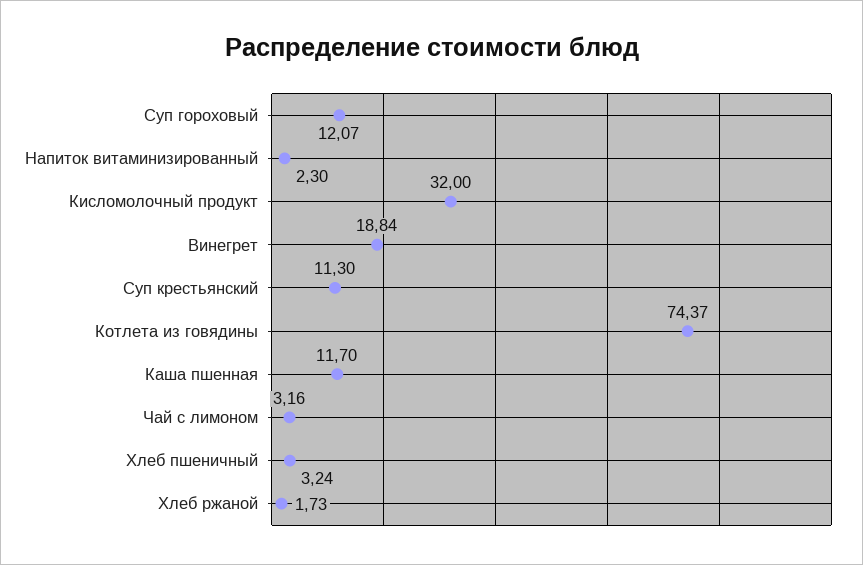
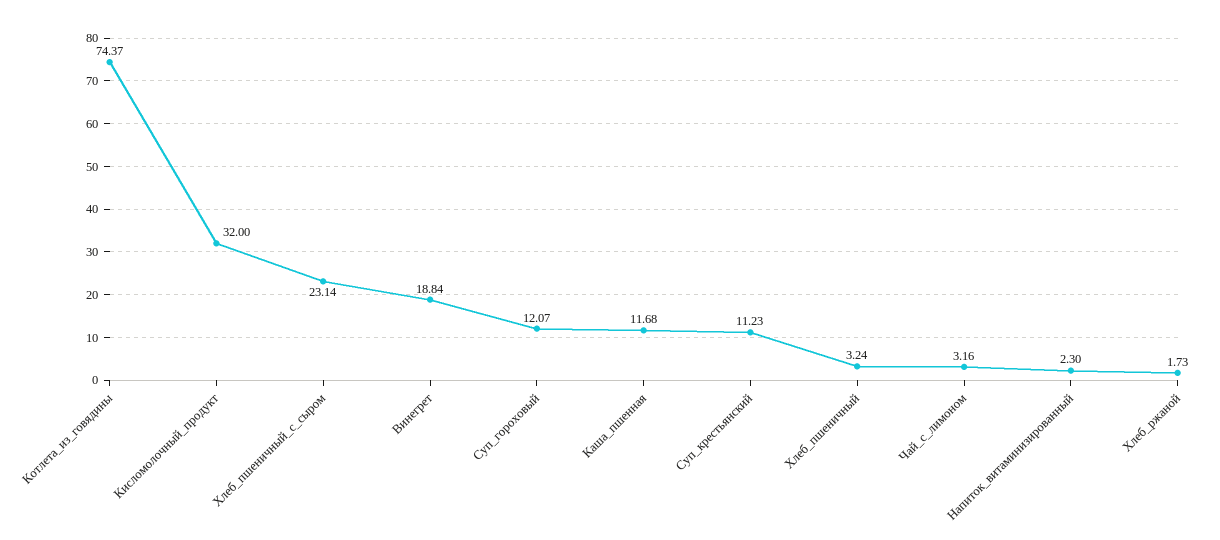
Суп крестьянский: 11.3 -> 11.23
Каша пшенная: 11.7 -> 11.68
Хлеб_пшеничный_с_сыром: none -> 23.14

